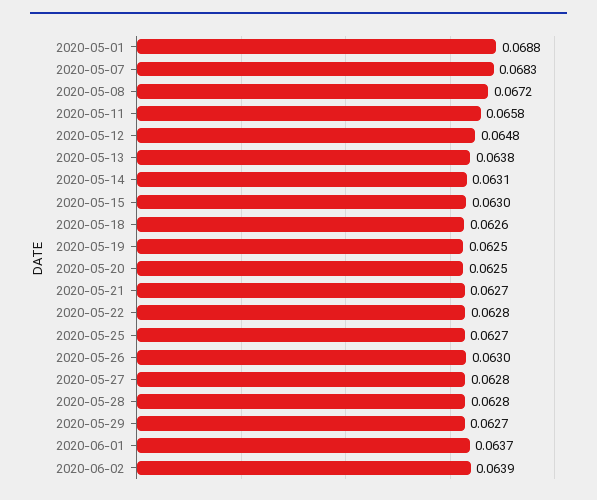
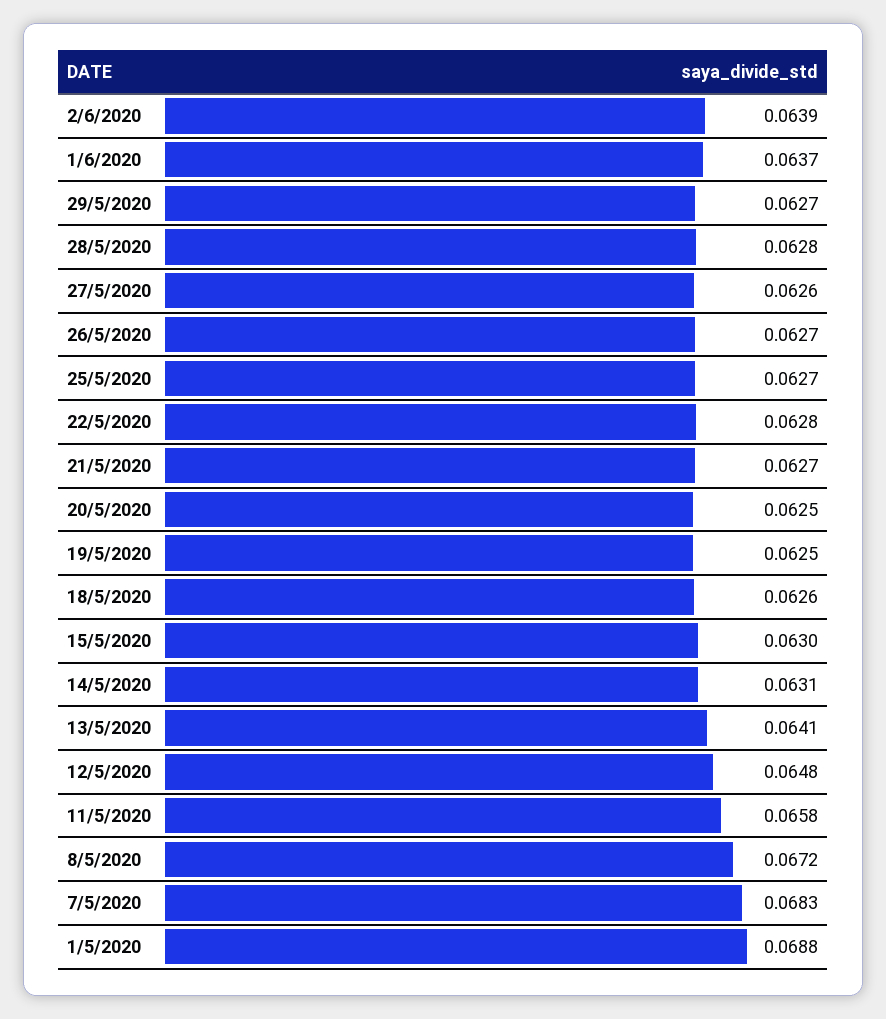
2020-05-13: 0.0638 -> 0.0641
2020-05-26: 0.063 -> 0.0627
2020-05-27: 0.0628 -> 0.0626

